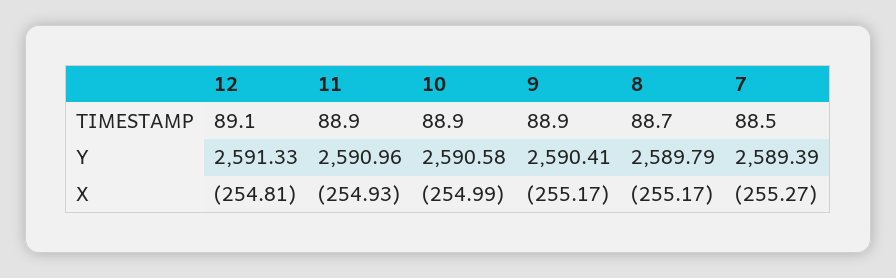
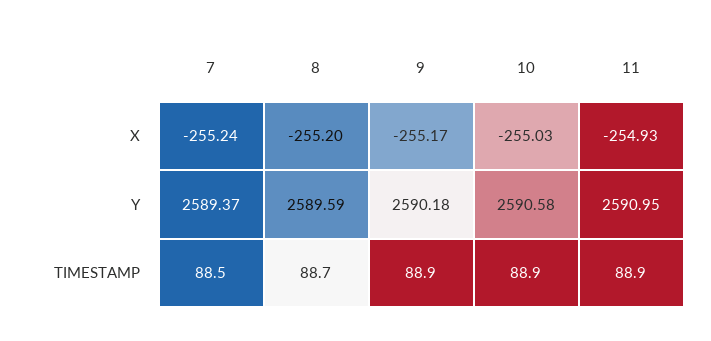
12, TIMESTAMP: 89.1 -> none
12, Y: 2591.33 -> none
11, Y: 2590.96 -> 2590.95
9, Y: 2590.41 -> 2590.18
8, Y: 2589.79 -> 2589.59
7, Y: 2589.39 -> 2589.37
12, X: -254.81 -> none
10, X: -254.99 -> -255.03
8, X: -255.17 -> -255.2
7, X: -255.27 -> -255.24

